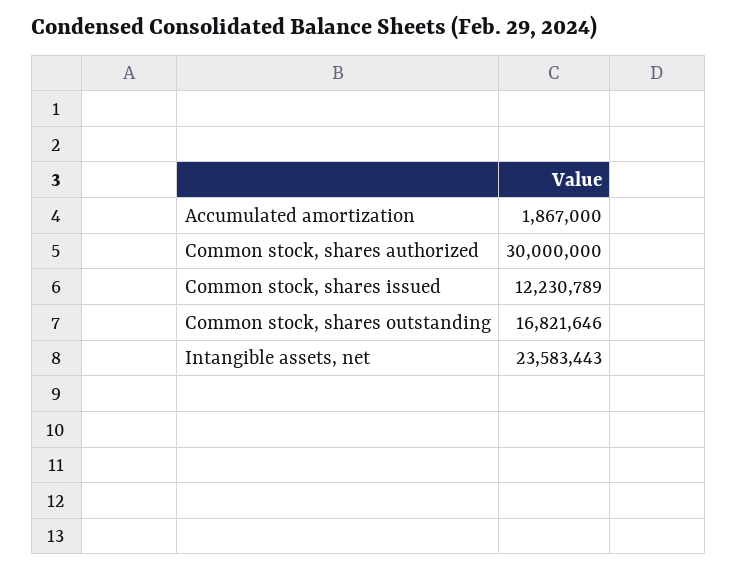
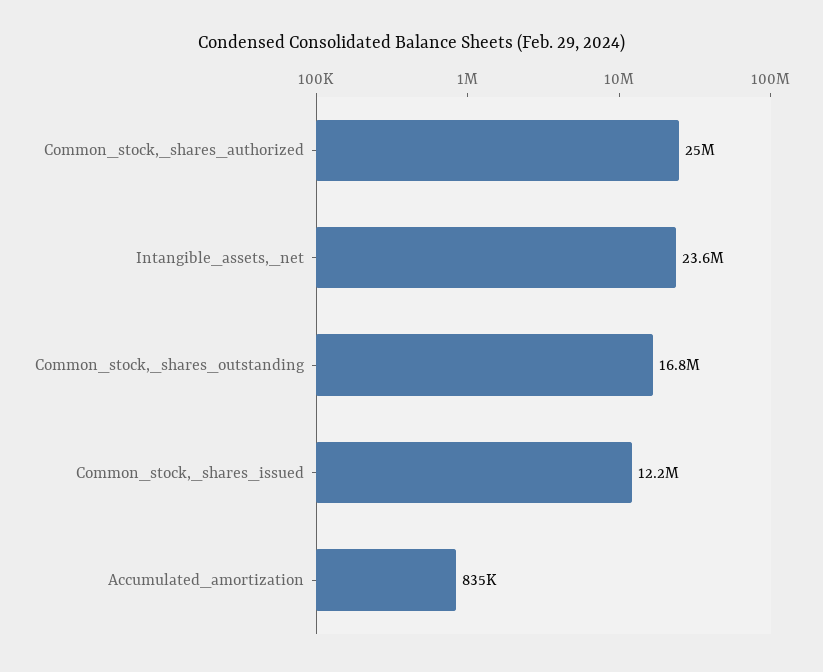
Accumulated amortization: 1867000 -> 835000
Common stock, shares authorized: 30000000 -> 25000000

